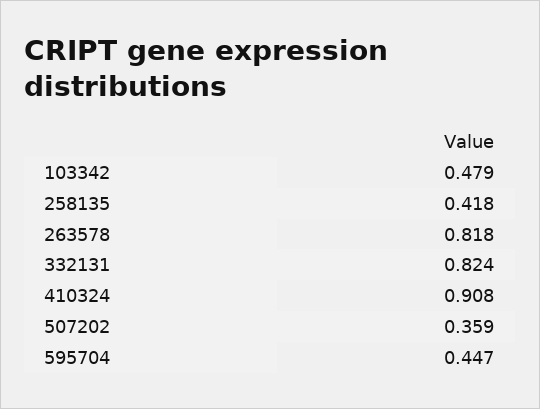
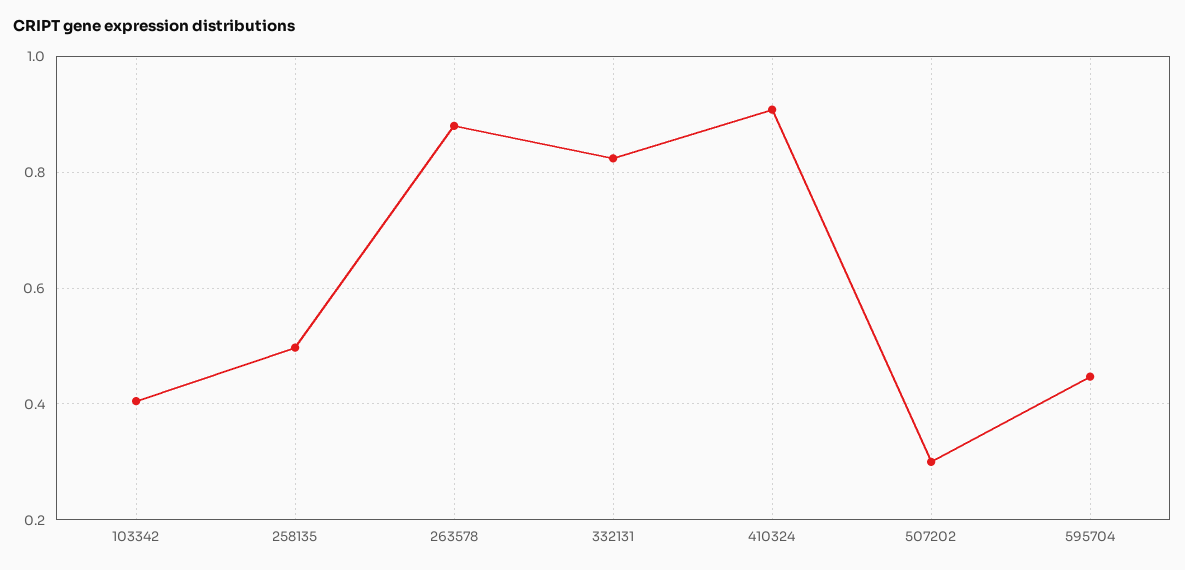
103342: 0.479 -> 0.4
258135: 0.418 -> 0.5
263578: 0.818 -> 0.88
507202: 0.359 -> 0.3

